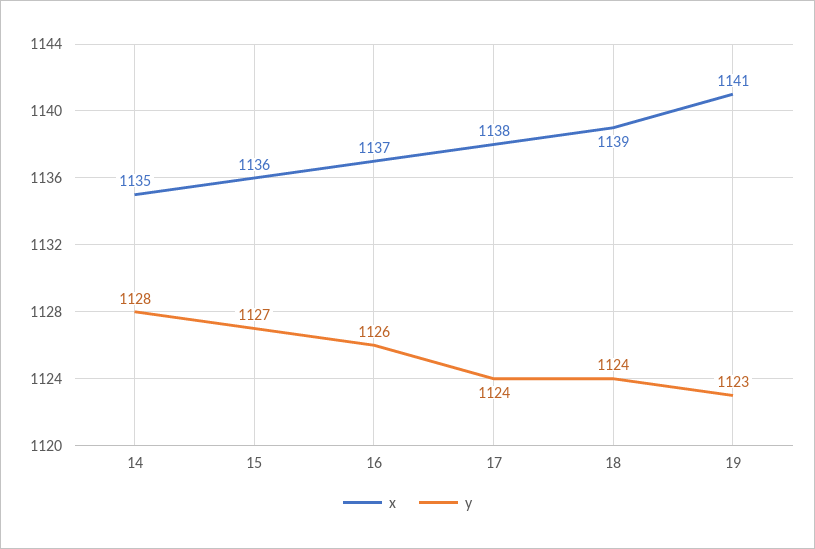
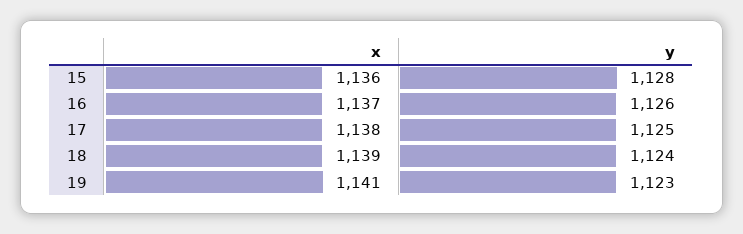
x, 14: 1135 -> none
y, 14: 1128 -> none
y, 15: 1127 -> 1128
y, 17: 1124 -> 1125

